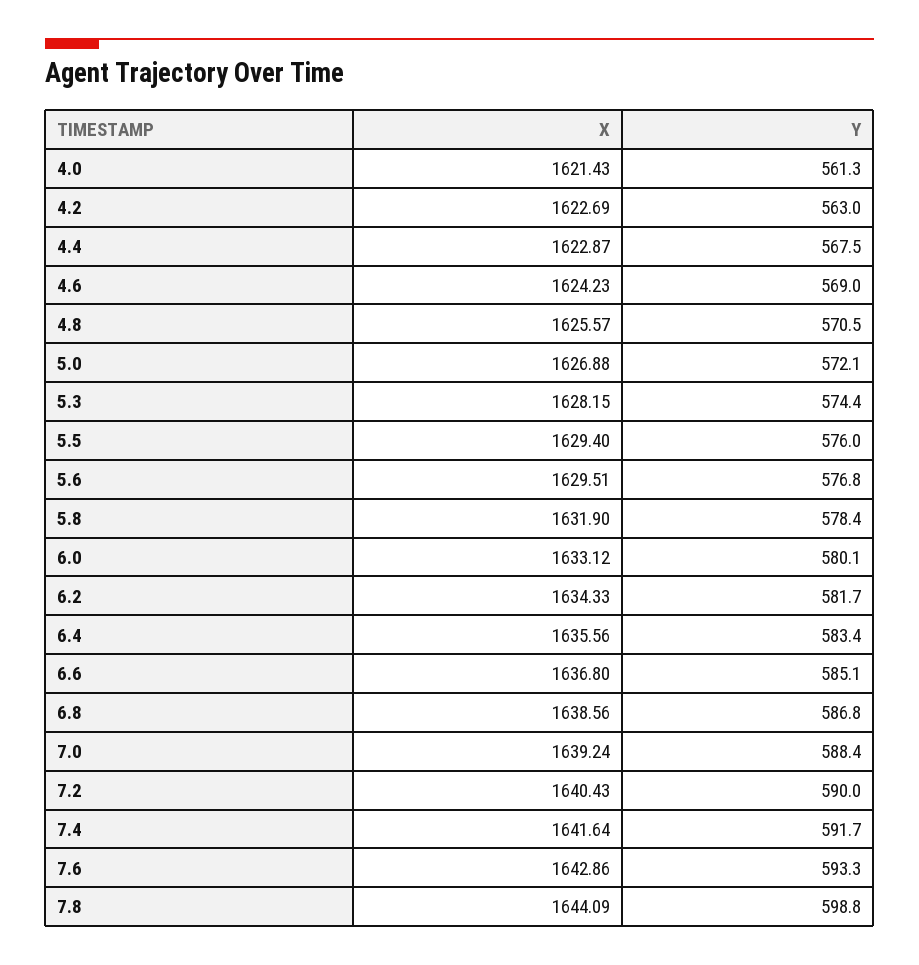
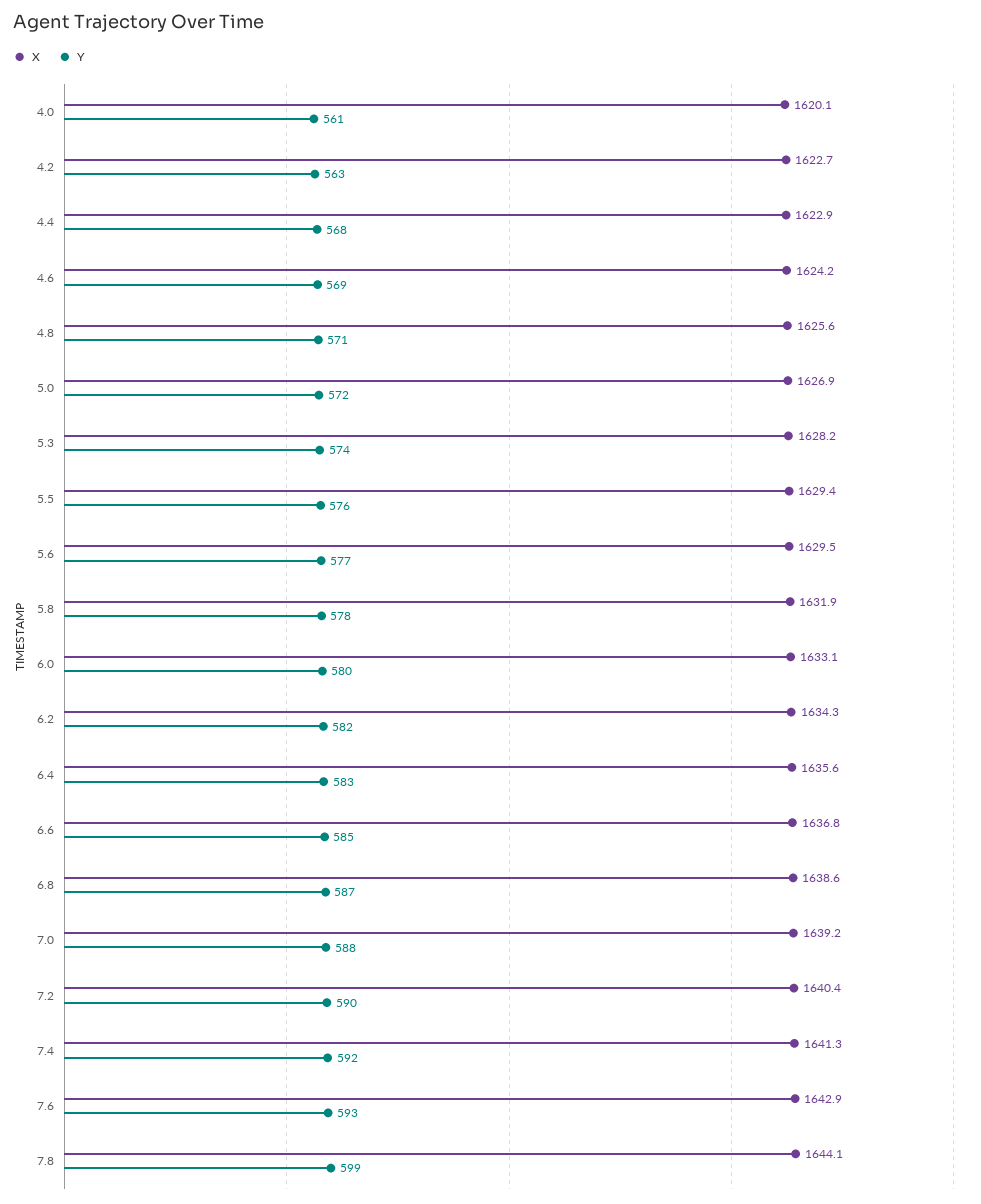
X, 4.0: 1621.43 -> 1620.1
X, 7.4: 1641.64 -> 1641.3

